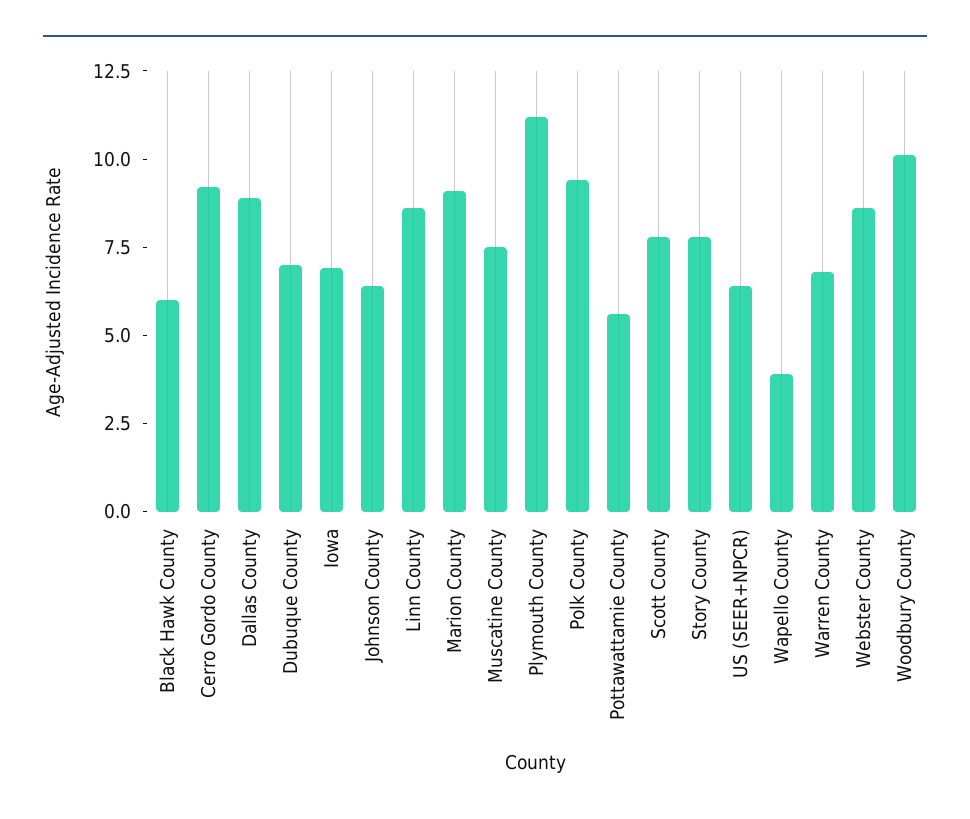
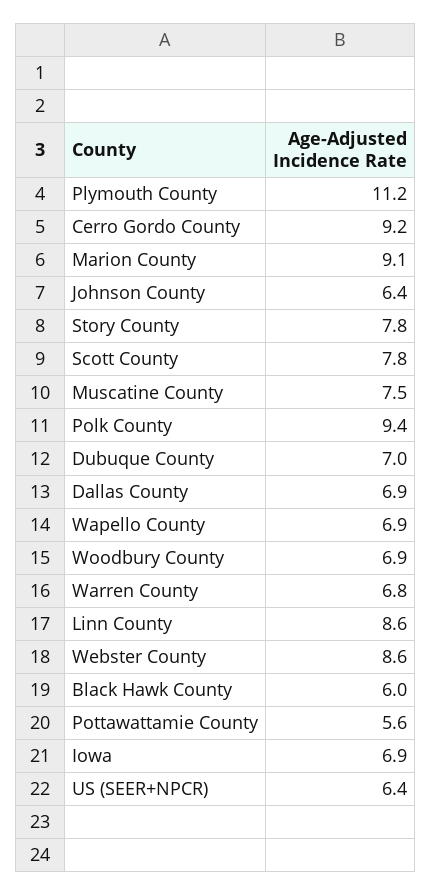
Dallas County: 9 -> 6.9
Wapello County: 4 -> 6.9
Woodbury County: 10 -> 6.9

